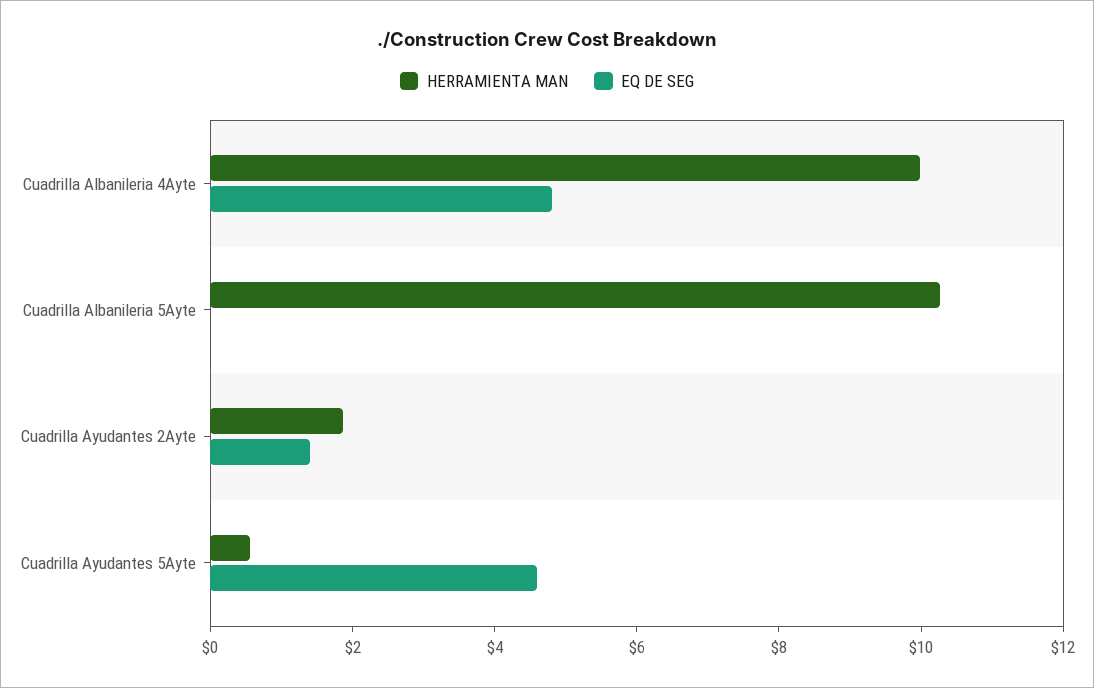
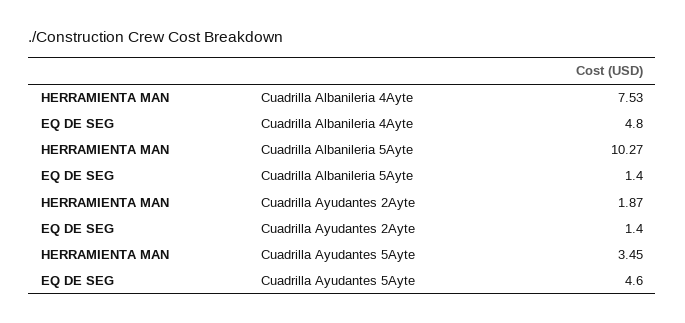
HERRAMIENTA MAN, Cuadrilla Albanileria 4Ayte: 10 -> 7.53
EQ DE SEG, Cuadrilla Albanileria 5Ayte: 0 -> 1.4
HERRAMIENTA MAN, Cuadrilla Ayudantes 5Ayte: 0.5 -> 3.45

